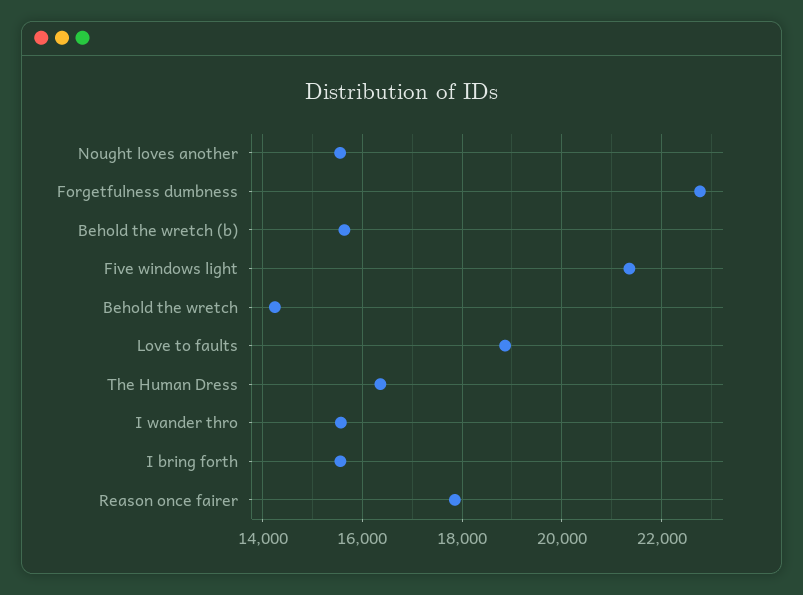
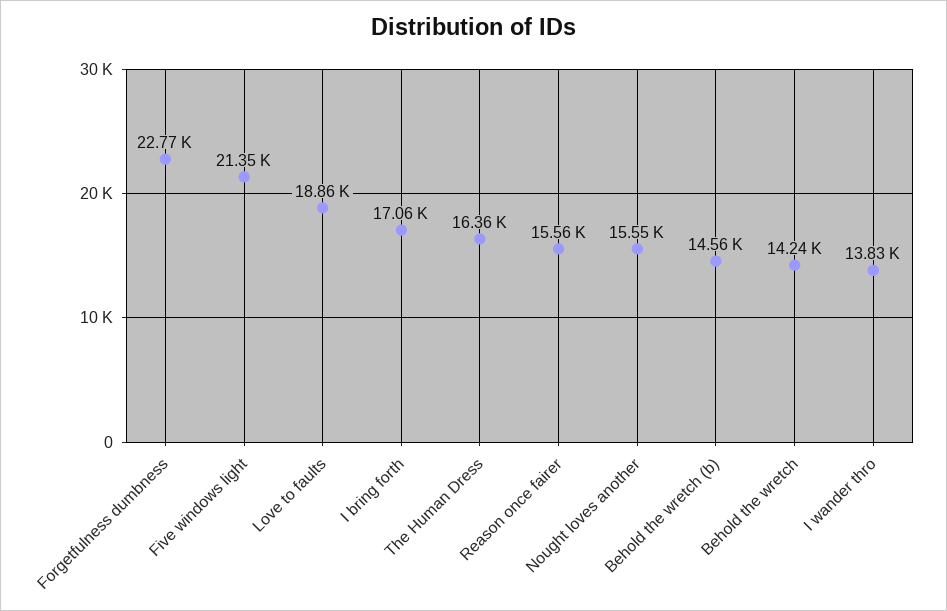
Behold the wretch (b): 15600 -> 14560
I wander thro: 15600 -> 13830
I bring forth: 15600 -> 17060
Reason once fairer: 17800 -> 15560

